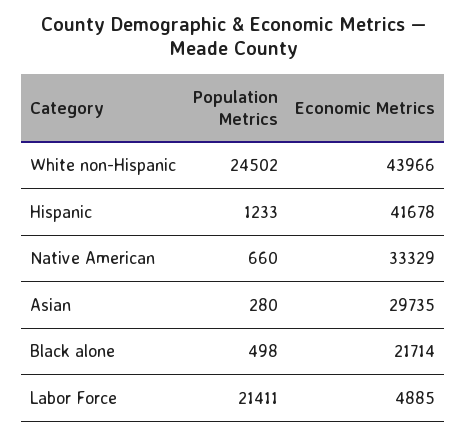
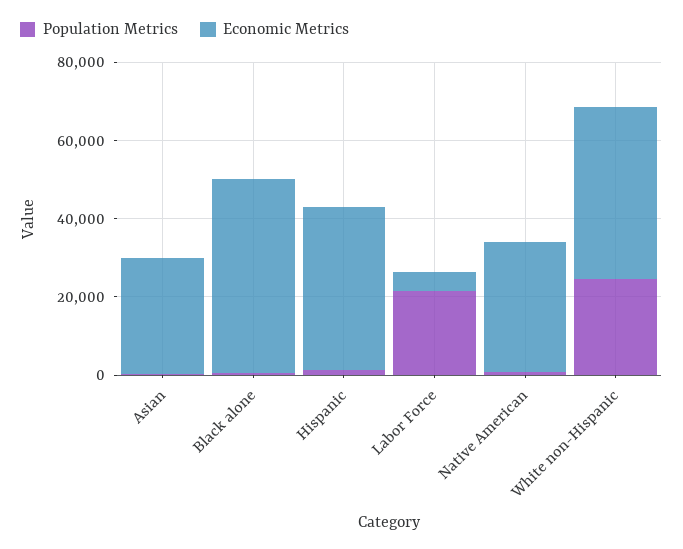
Economic Metrics, Black alone: 21714 -> 50000

